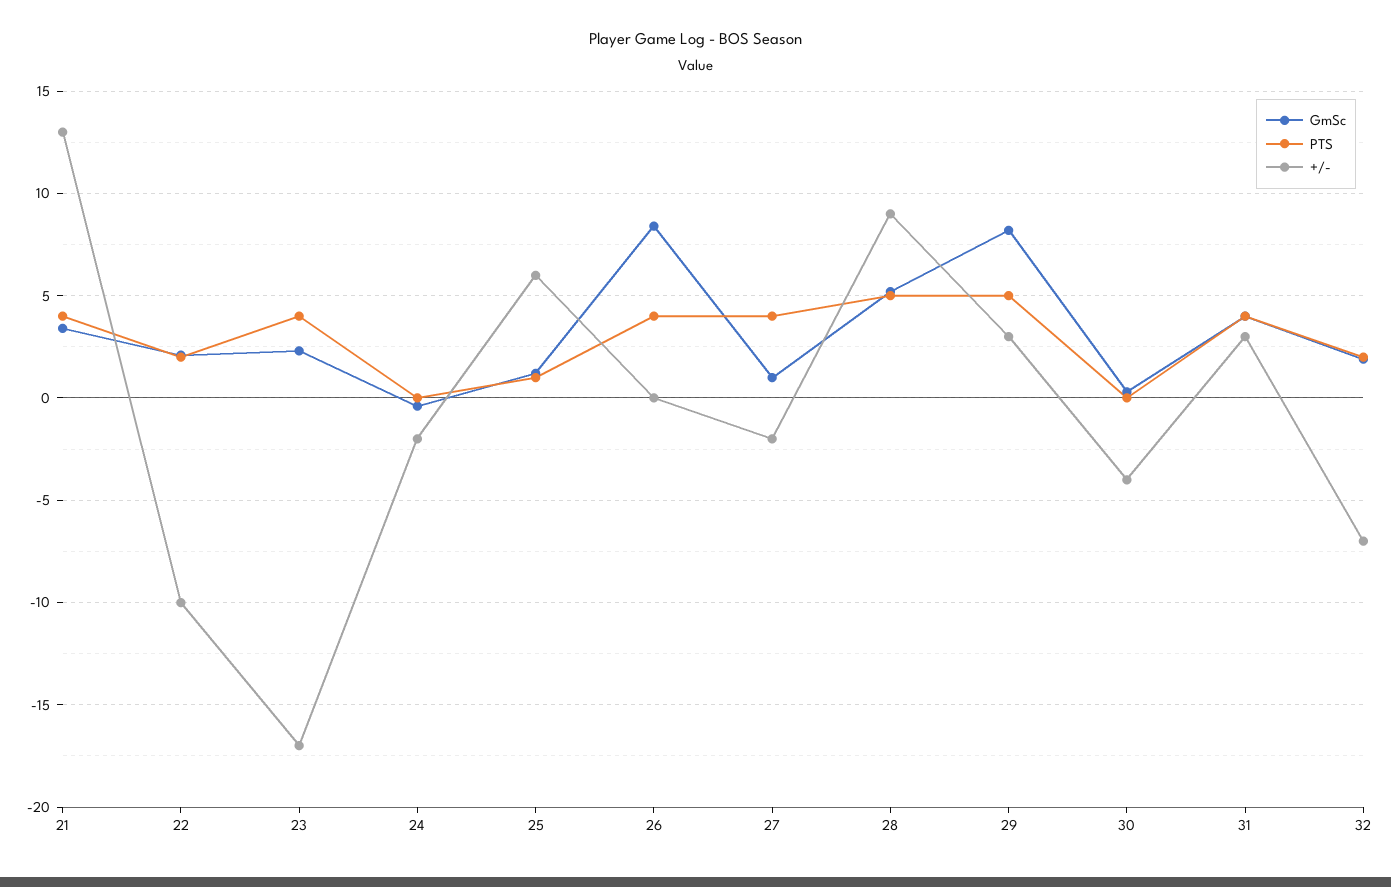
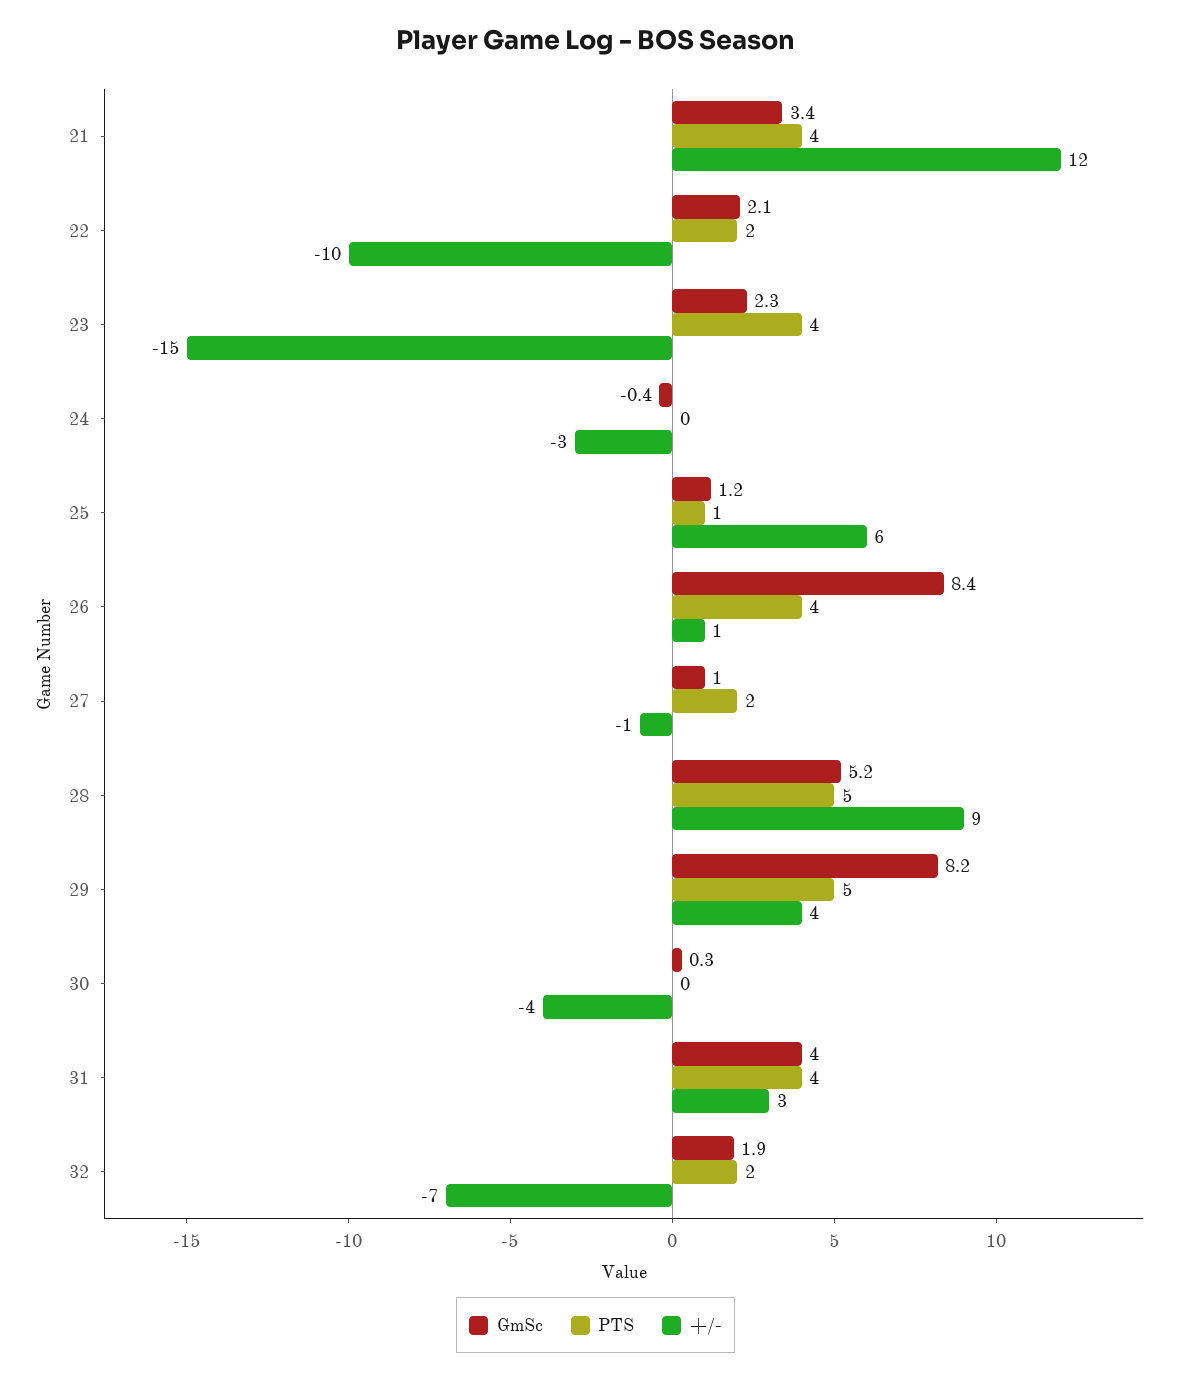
+/-, 21: 13 -> 12
+/-, 23: -17 -> -15
+/-, 24: -2 -> -3
+/-, 26: 0 -> 1
PTS, 27: 4 -> 2
+/-, 27: -2 -> -1
+/-, 29: 3 -> 4

